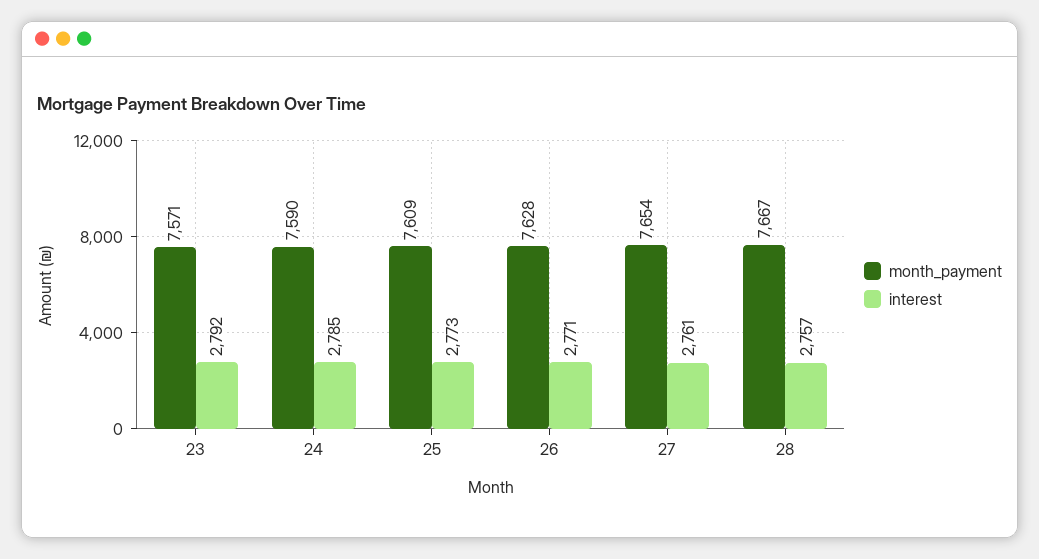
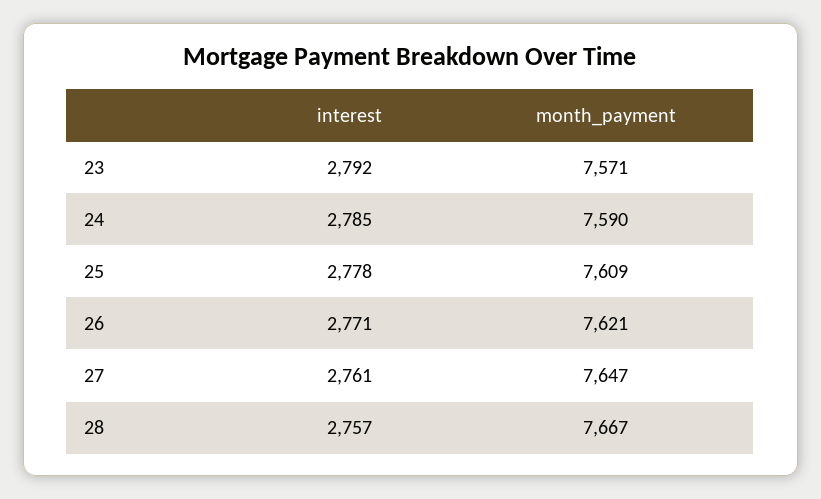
interest, 25: 2773 -> 2778
month_payment, 26: 7628 -> 7621
month_payment, 27: 7654 -> 7647

